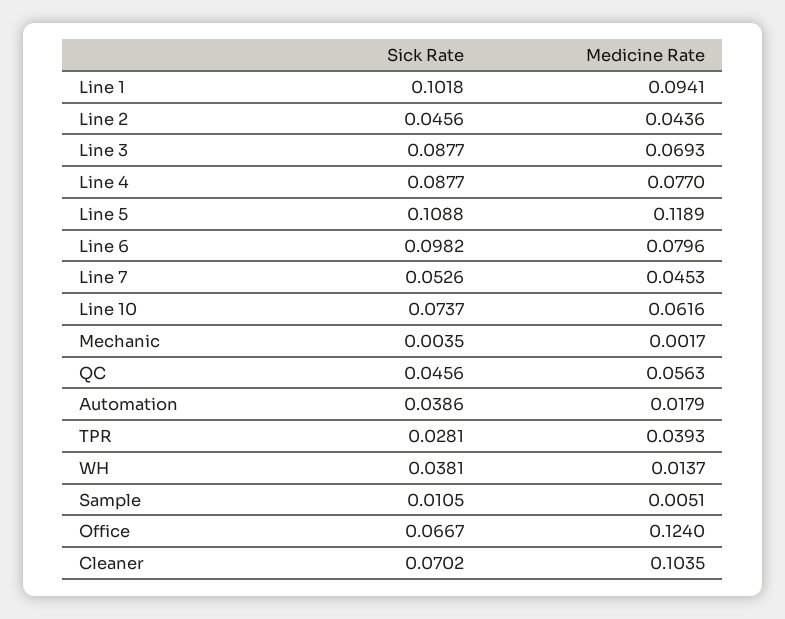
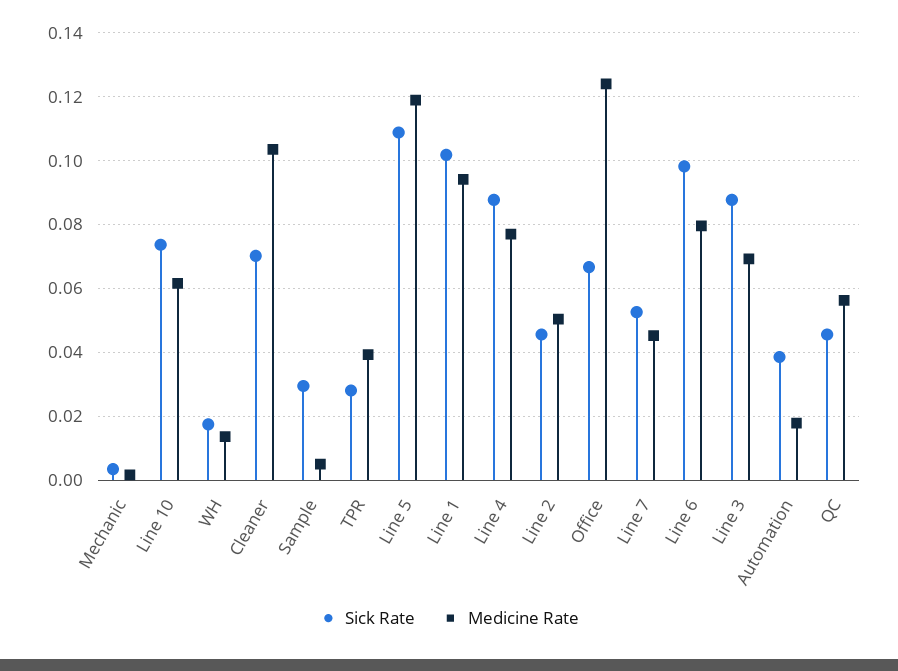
Medicine Rate, Line 2: 0.0436 -> 0.05
Sick Rate, WH: 0.0381 -> 0.018
Sick Rate, Sample: 0.0105 -> 0.03

